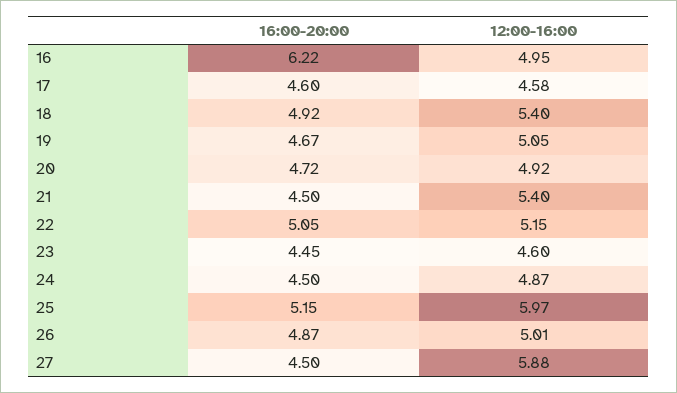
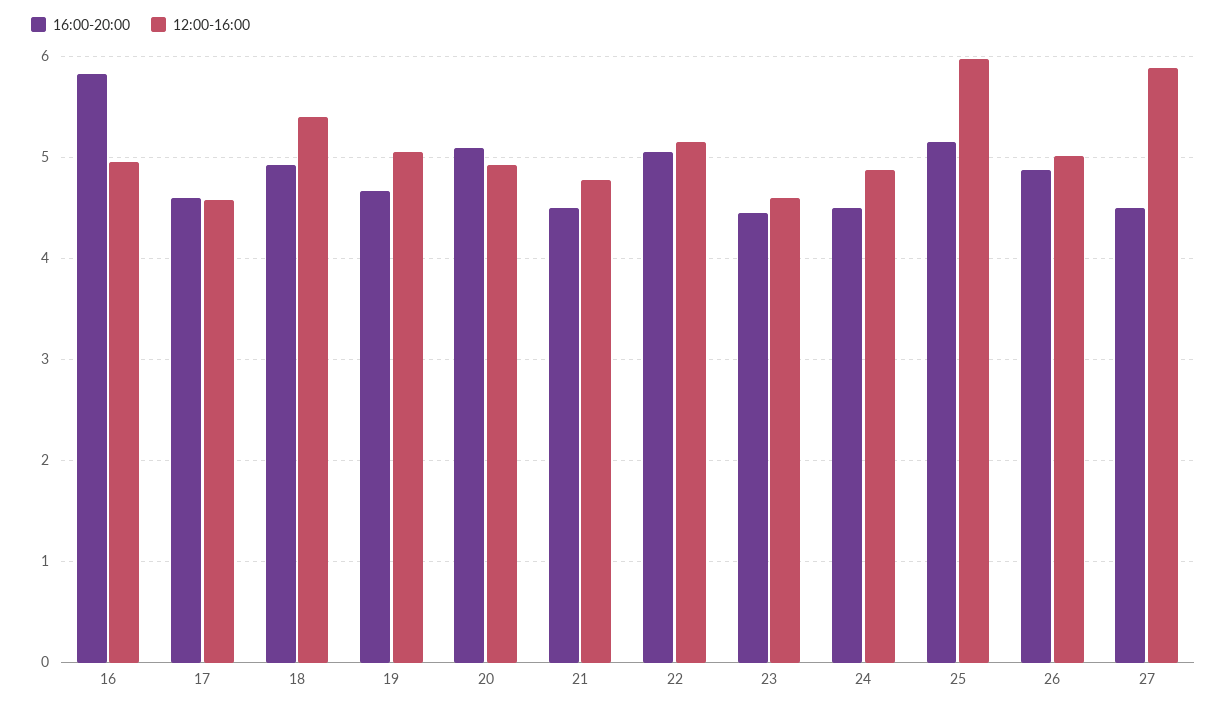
16:00-20:00, 16: 6.22 -> 5.8
16:00-20:00, 20: 4.72 -> 5.1
12:00-16:00, 21: 5.4 -> 4.8

